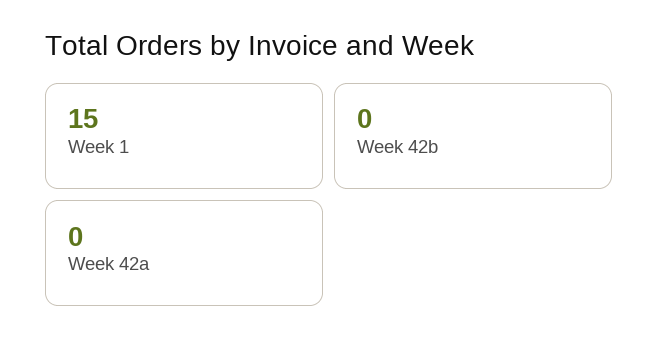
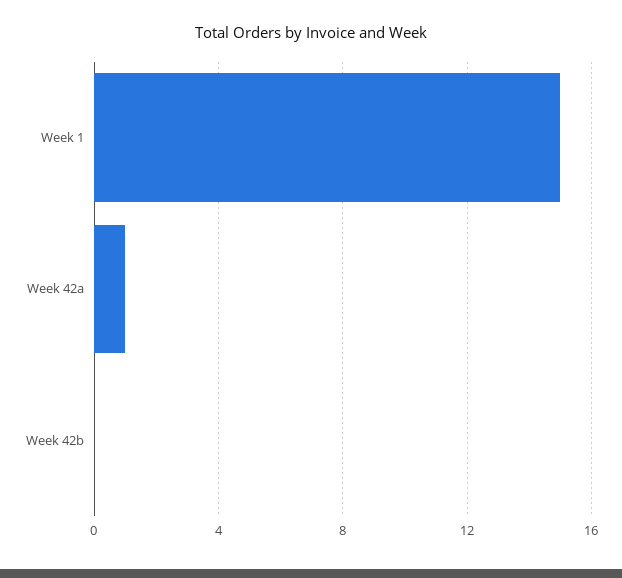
Week 42a: 0 -> 1

